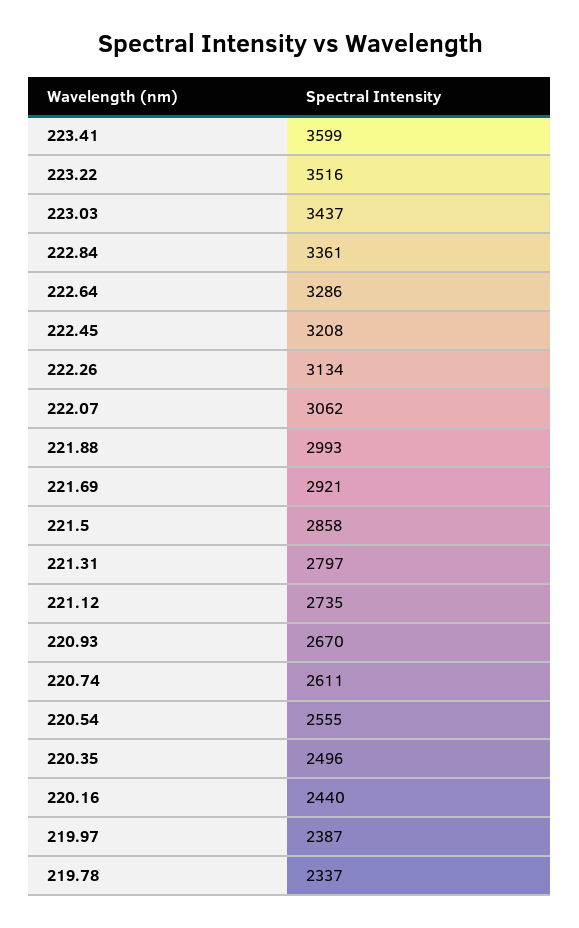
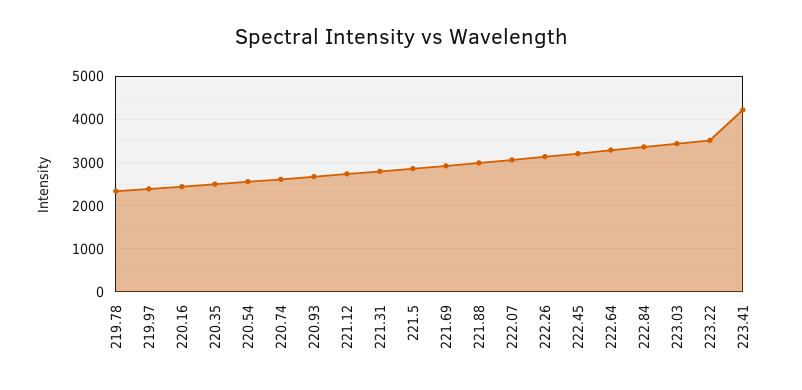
223.41: 3599 -> 4200

